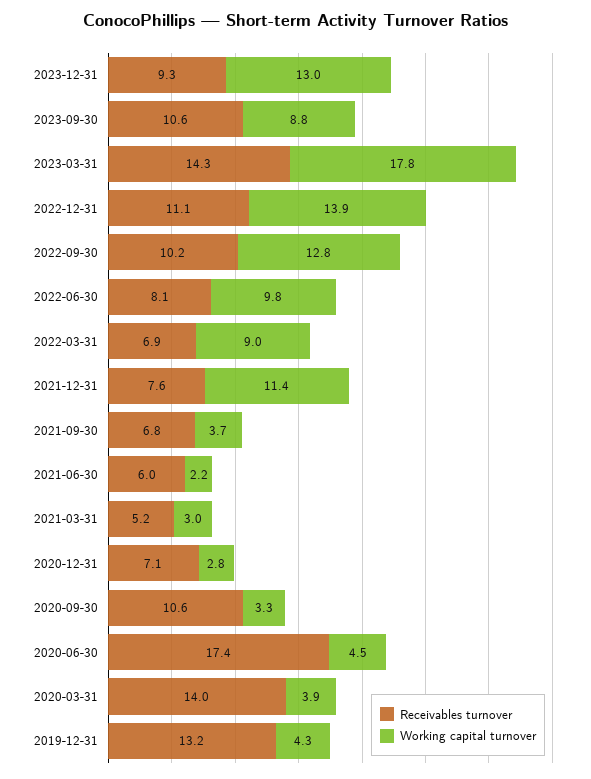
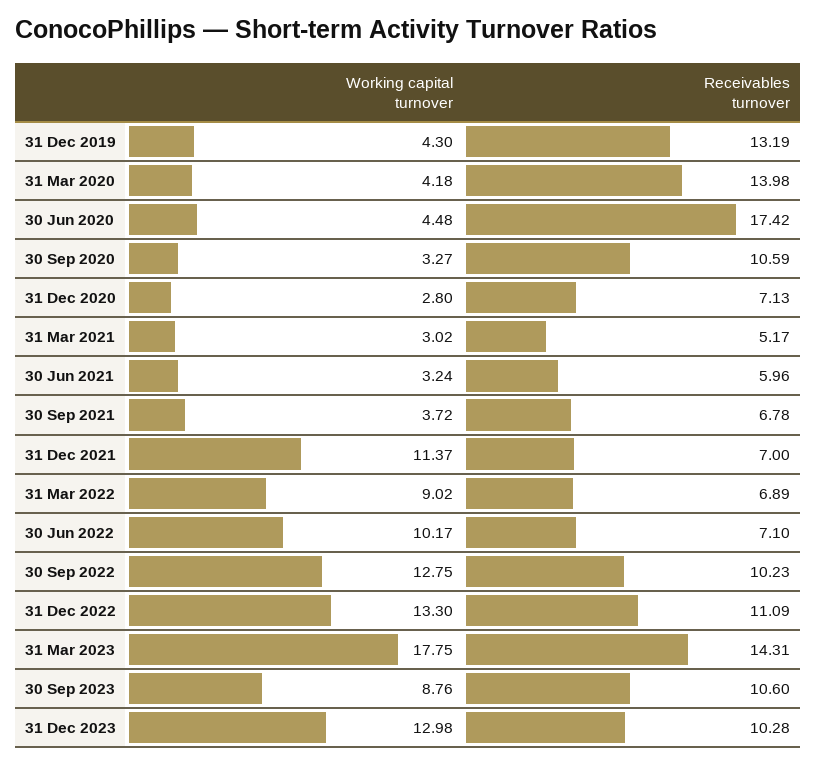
Receivables turnover, 2023-12-31: 9.3 -> 10.28
Working capital turnover, 2022-12-31: 13.9 -> 13.3
Receivables turnover, 2022-06-30: 8.1 -> 7.1
Working capital turnover, 2022-06-30: 9.8 -> 10.17
Receivables turnover, 2021-12-31: 7.6 -> 7
Working capital turnover, 2021-06-30: 2.2 -> 3.24
Working capital turnover, 2020-03-31: 3.9 -> 4.18

